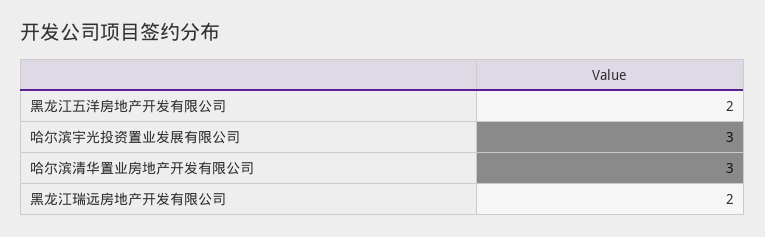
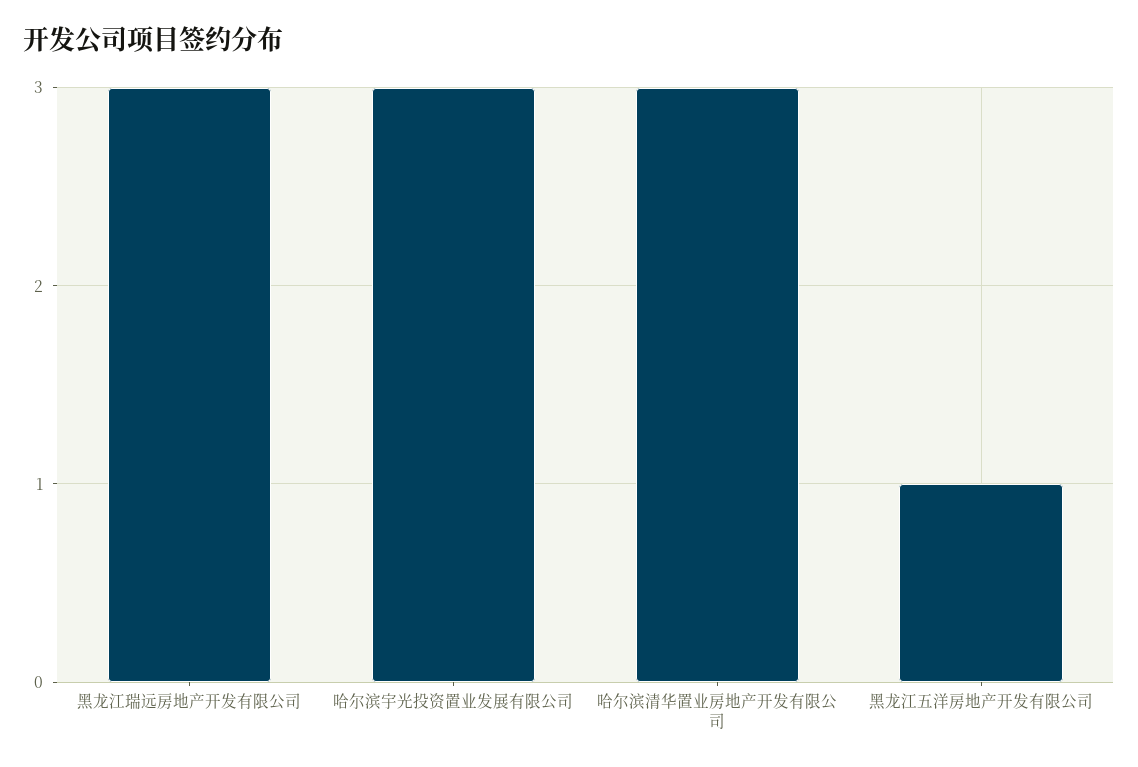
黑龙江五洋房地产开发有限公司: 2 -> 1
黑龙江瑞远房地产开发有限公司: 2 -> 3

